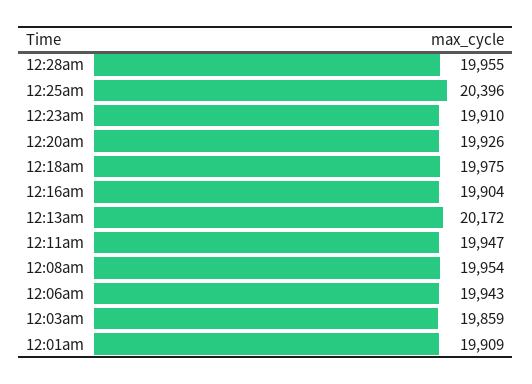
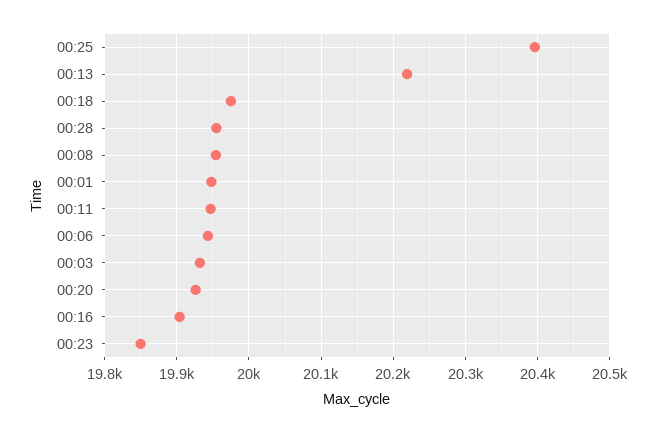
12:23am: 19910 -> 19850
12:13am: 20172 -> 20220
12:03am: 19859 -> 19930
12:01am: 19909 -> 19950

